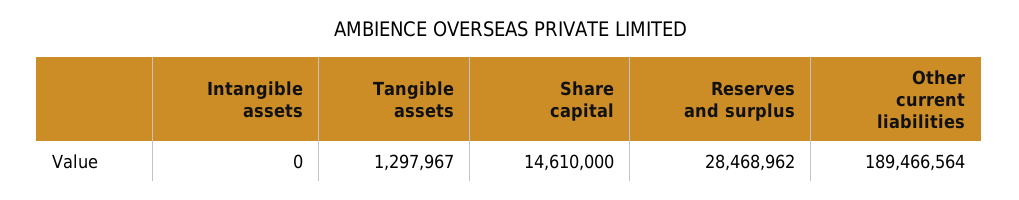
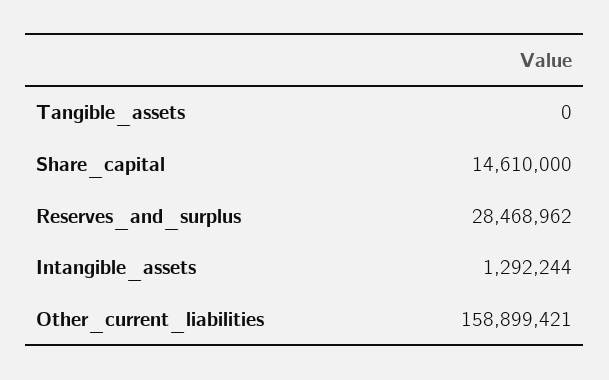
Intangible assets: 0 -> 1292244
Tangible assets: 1297967 -> 0
Other current liabilities: 189466564 -> 158899421

